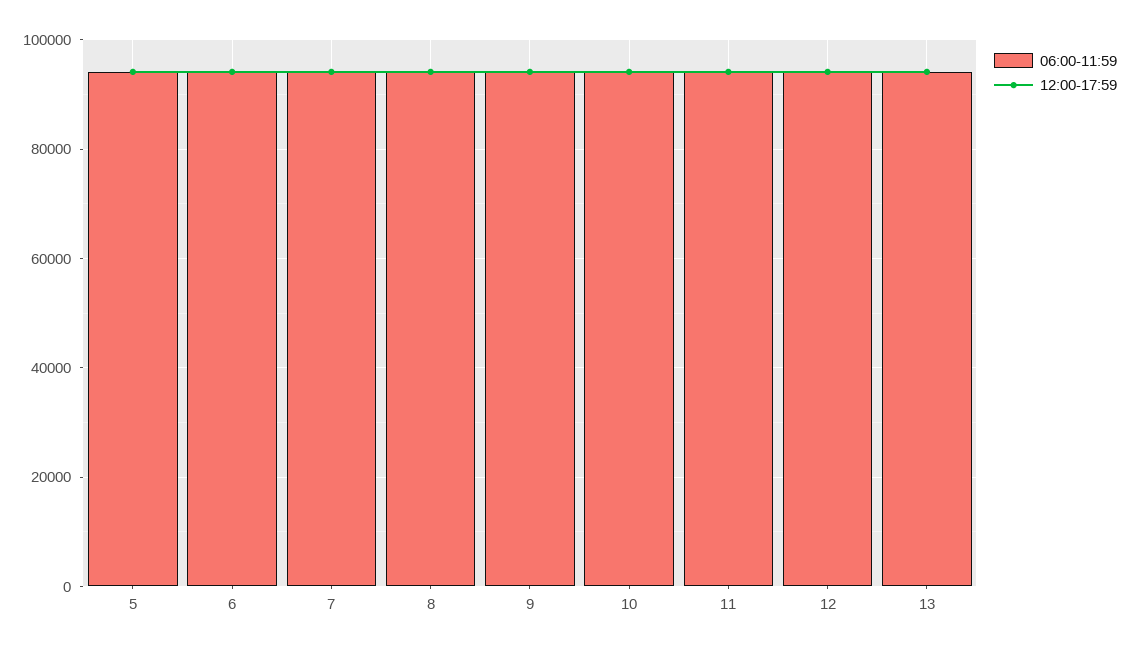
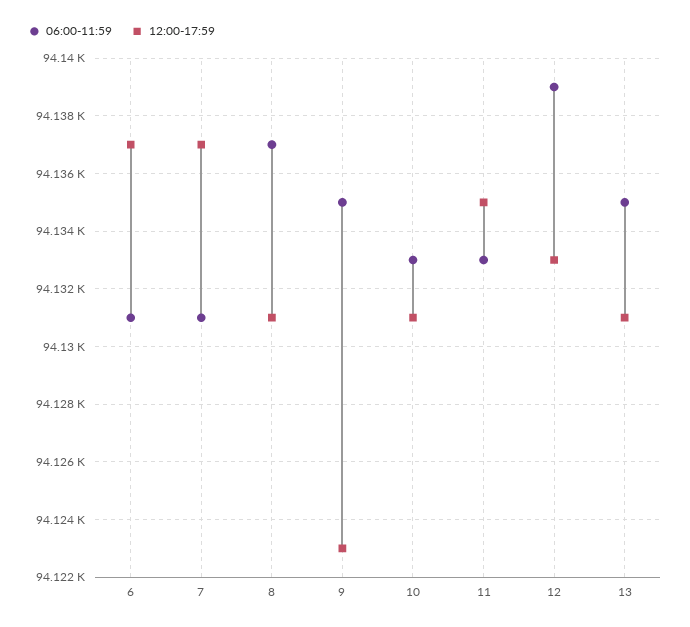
06:00-11:59, 5: 94000 -> none
12:00-17:59, 5: 94000 -> none

